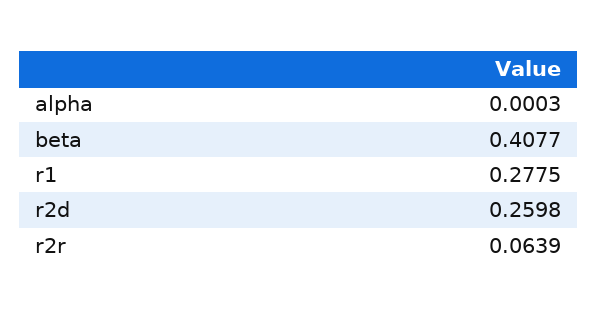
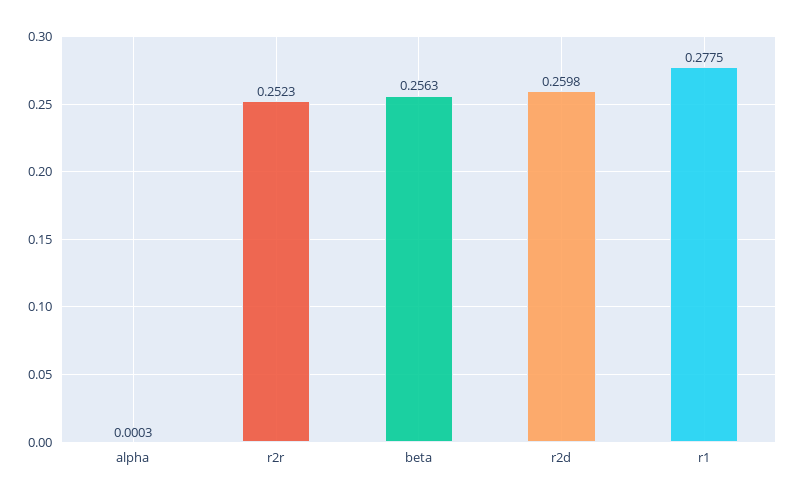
beta: 0.4077 -> 0.2563
r2r: 0.0639 -> 0.2523

